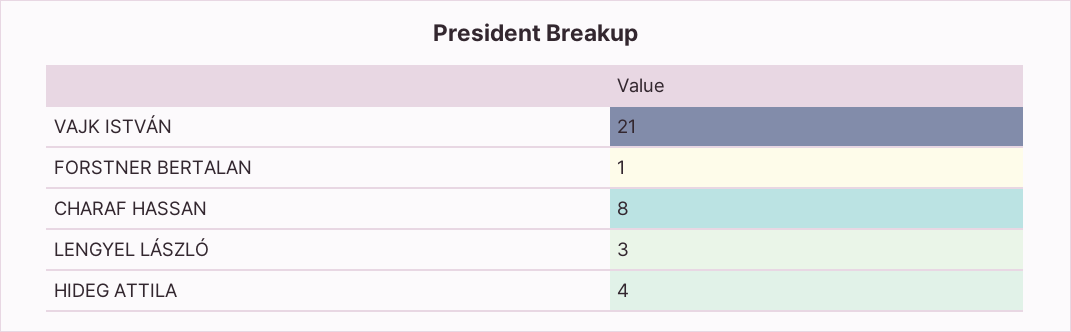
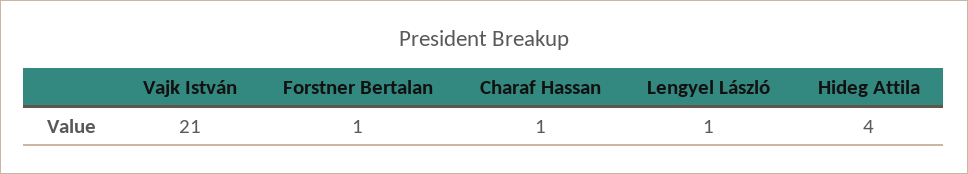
CHARAF HASSAN: 8 -> 1
LENGYEL LÁSZLÓ: 3 -> 1

